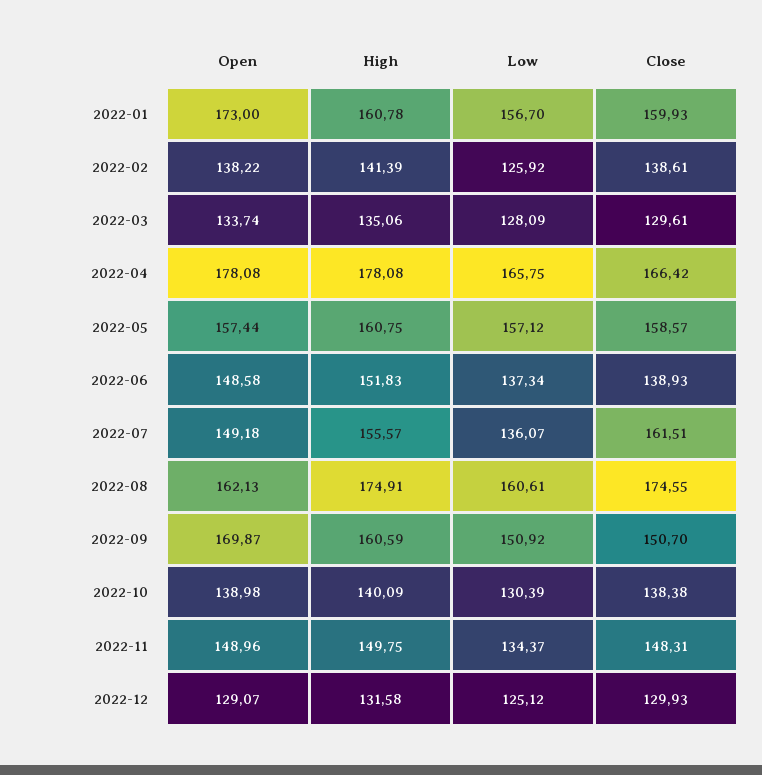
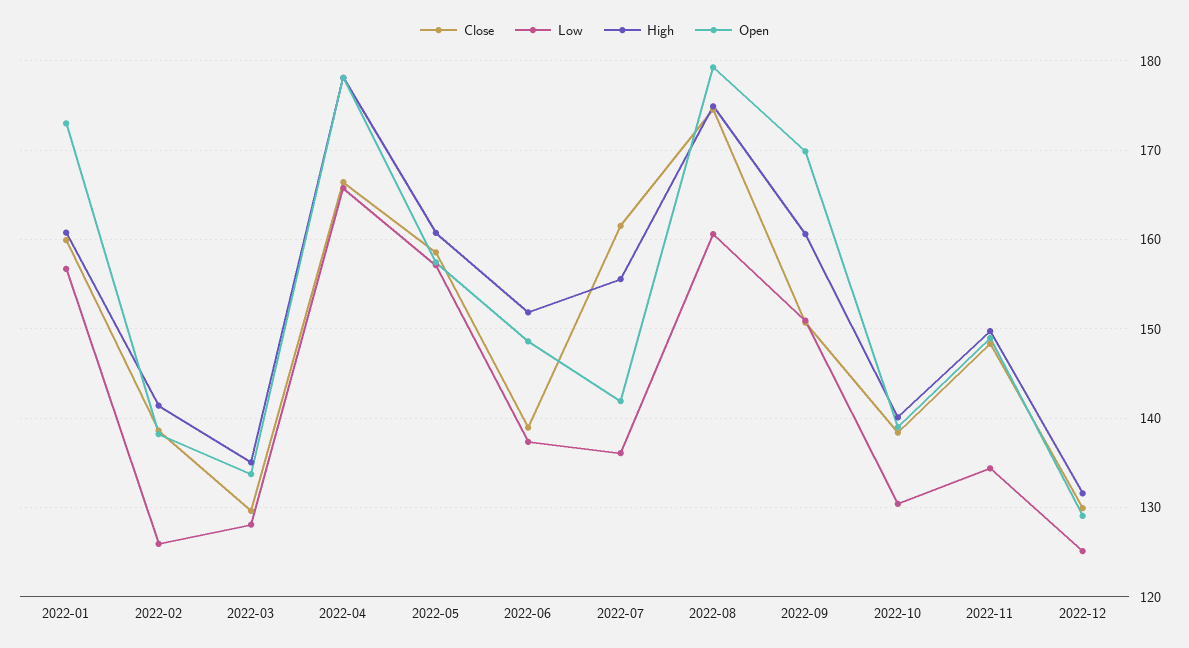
Open, 2022-07: 149.18 -> 142
Open, 2022-08: 162.13 -> 179

